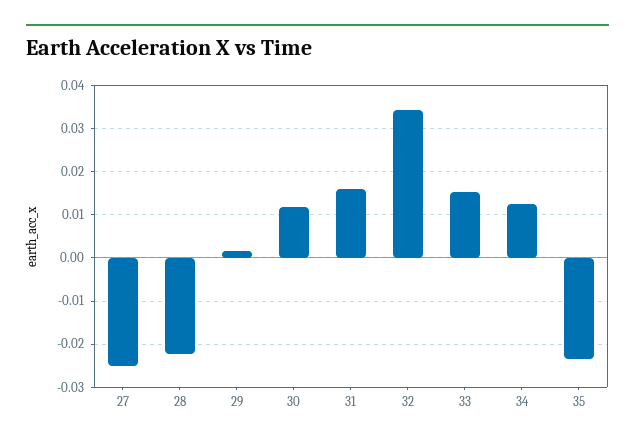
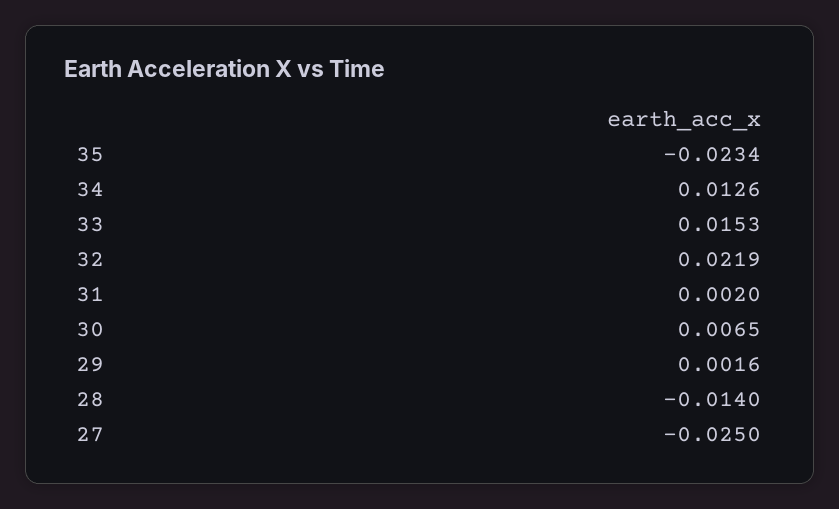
28: -0.022 -> -0.014
30: 0.012 -> 0.0065
31: 0.016 -> 0.002
32: 0.034 -> 0.0219

